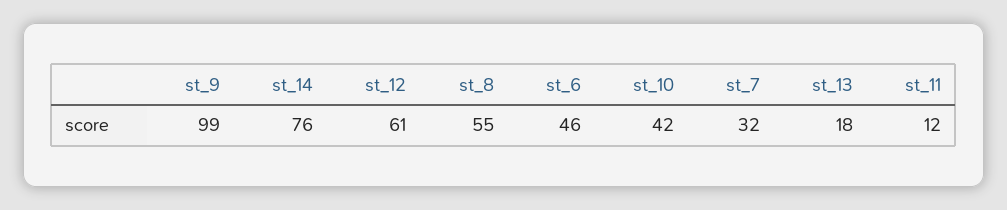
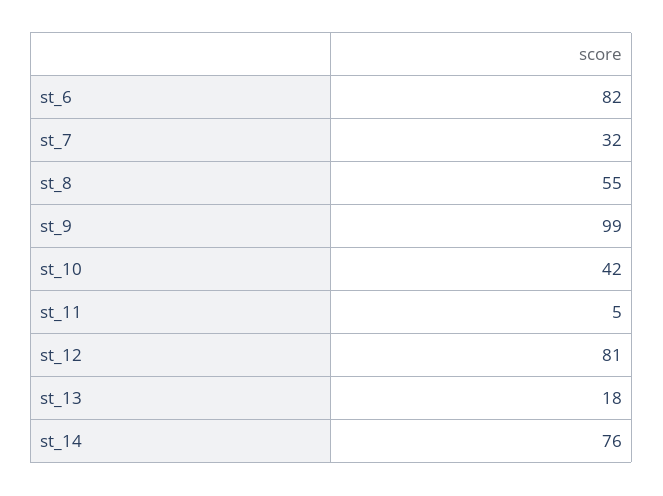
st_12: 61 -> 81
st_6: 46 -> 82
st_11: 12 -> 5

